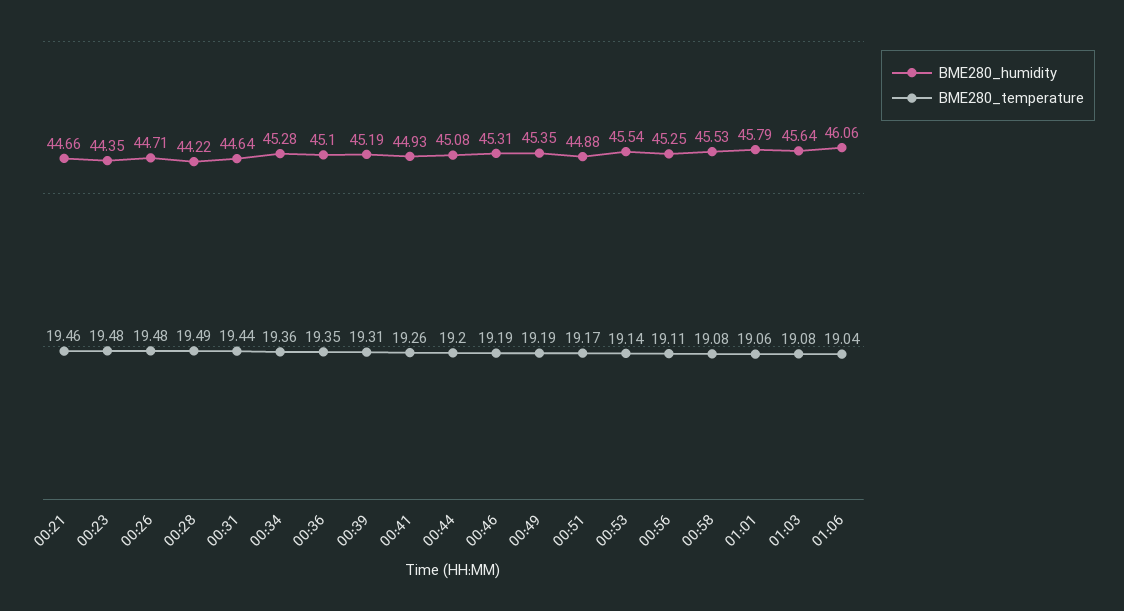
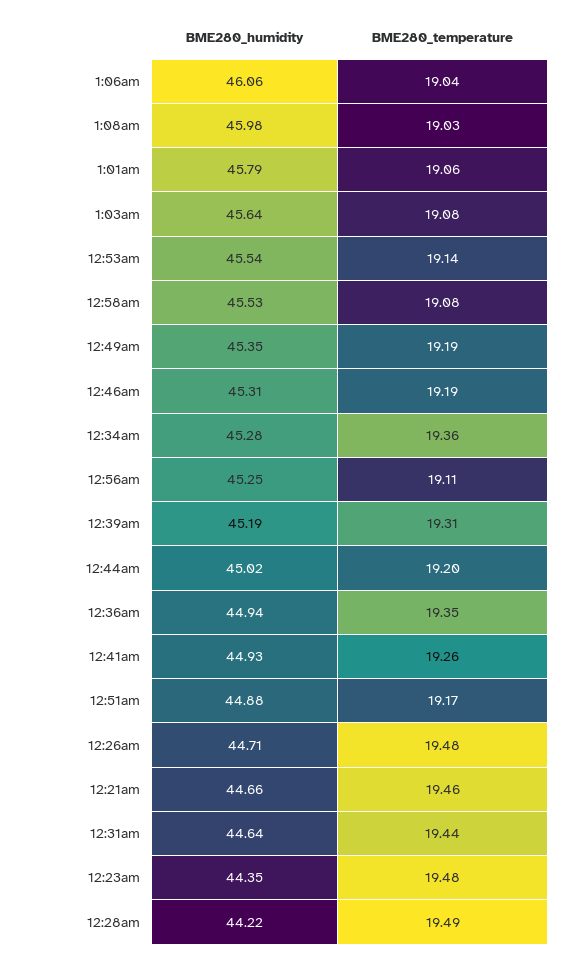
BME280_humidity, 00:36: 45.1 -> 44.94
BME280_humidity, 00:44: 45.08 -> 45.02
BME280_humidity, 1:08am: none -> 45.98
BME280_temperature, 1:08am: none -> 19.03

